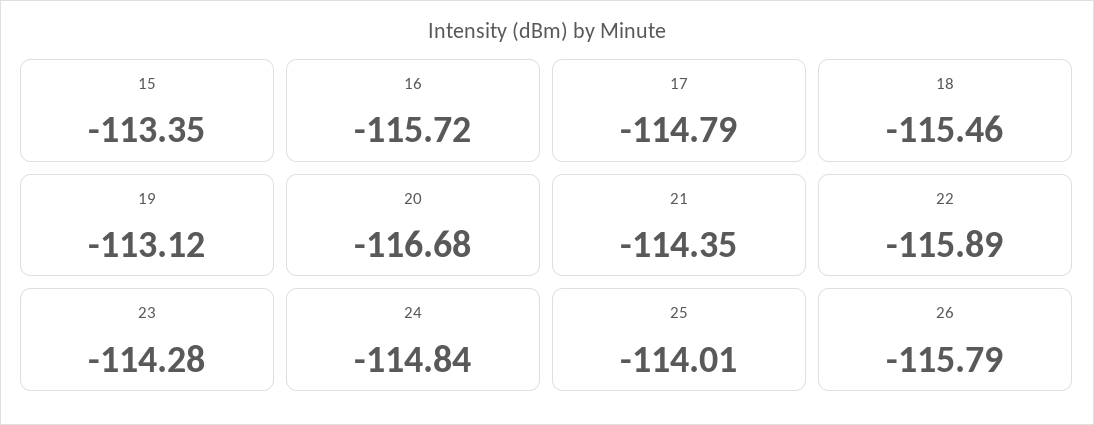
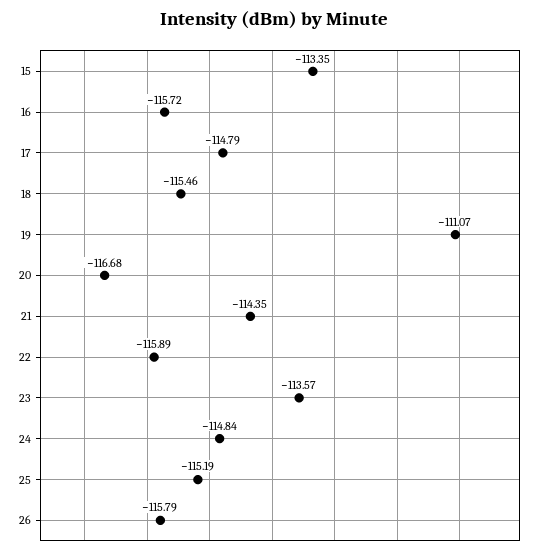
19: -113.12 -> -111.07
23: -114.28 -> -113.57
25: -114.01 -> -115.19

